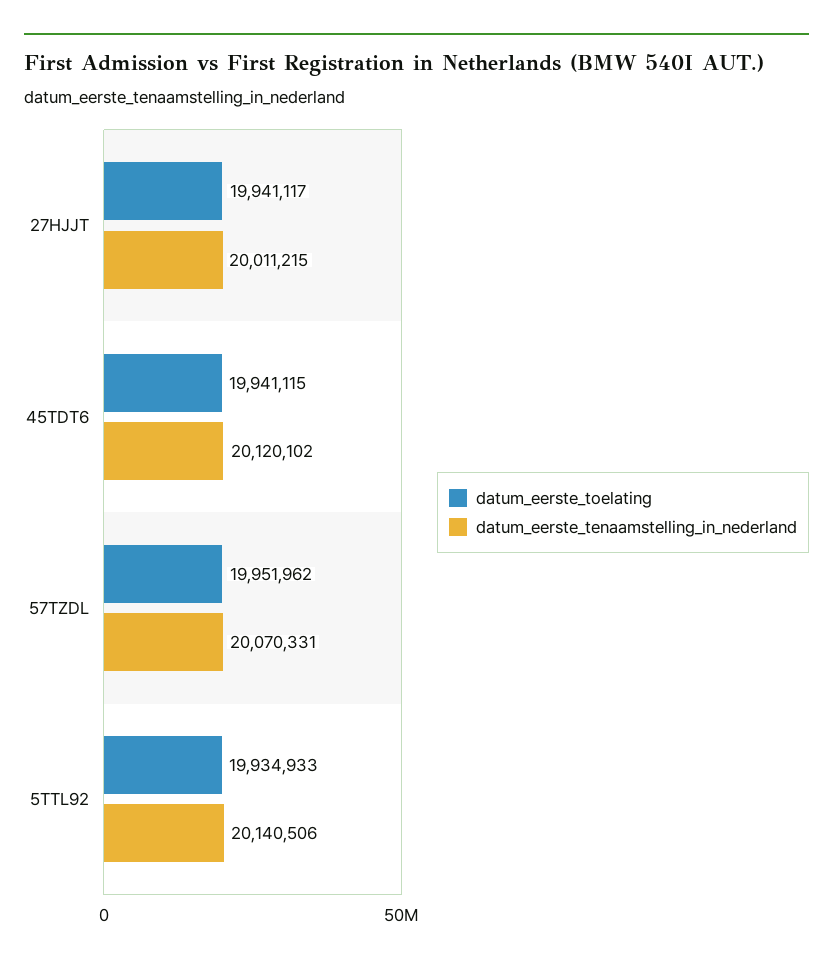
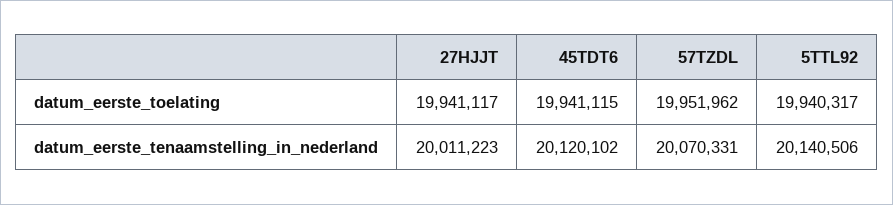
datum_eerste_tenaamstelling_in_nederland, 27HJJT: 20011215 -> 20011223
datum_eerste_toelating, 5TTL92: 19934933 -> 19940317

